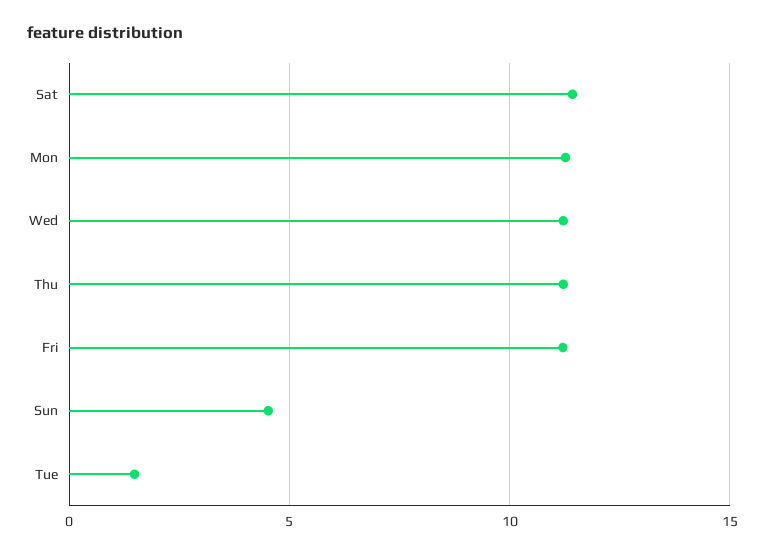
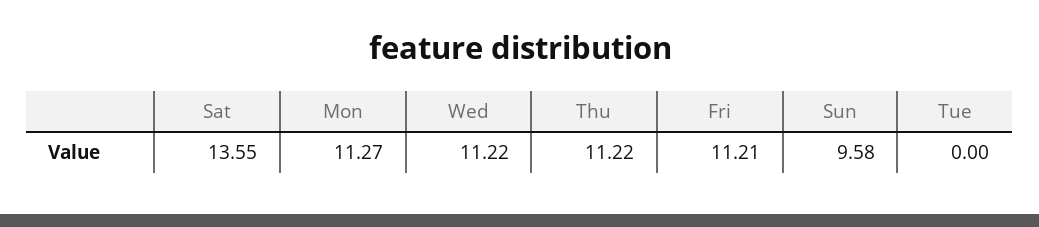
Sat: 11.5 -> 13.55
Sun: 4.5 -> 9.58
Tue: 1.5 -> 0

